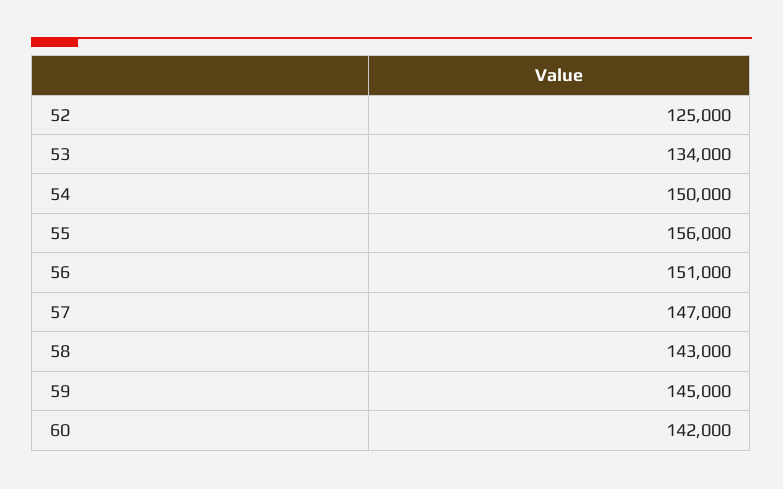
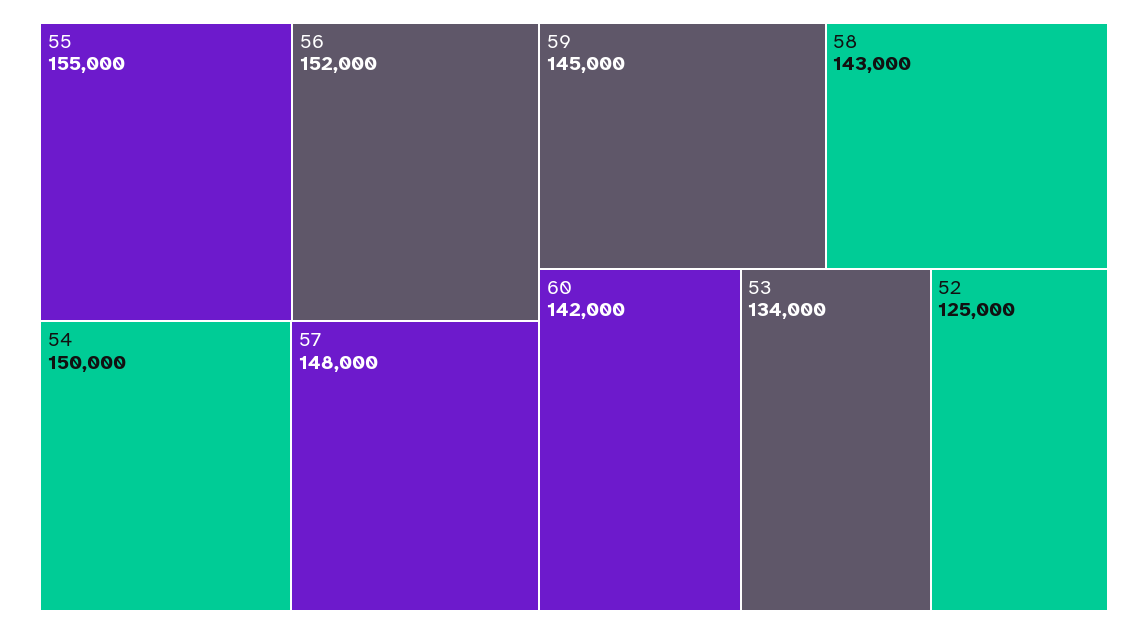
55: 156000 -> 155000
56: 151000 -> 152000
57: 147000 -> 148000

